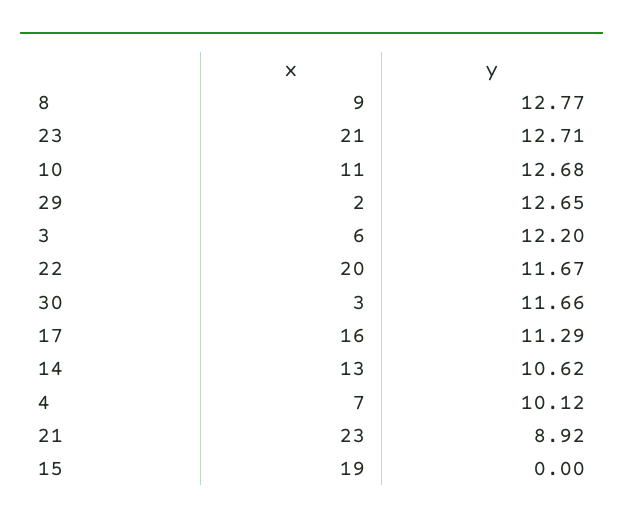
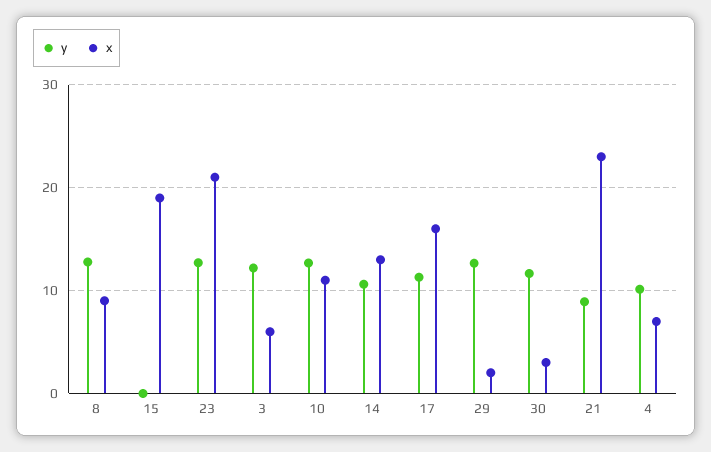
x, 22: 20 -> none
y, 22: 11.67 -> none

